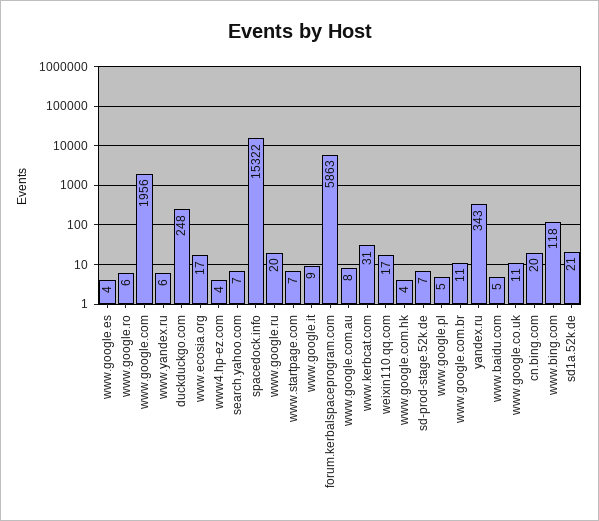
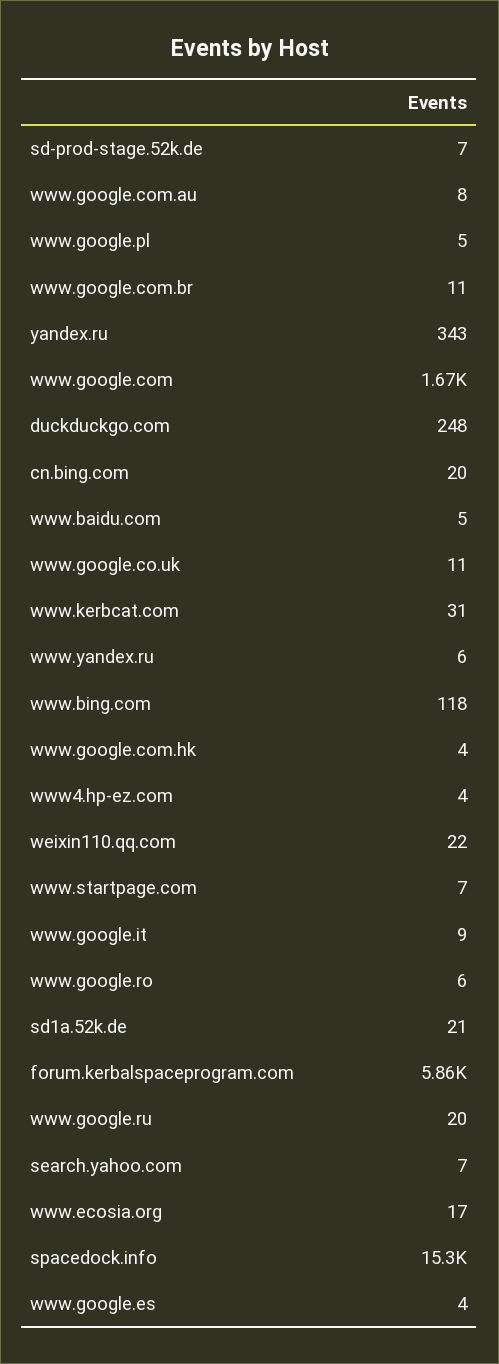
www.google.com: 1956 -> 1670
weixin110.qq.com: 17 -> 22

